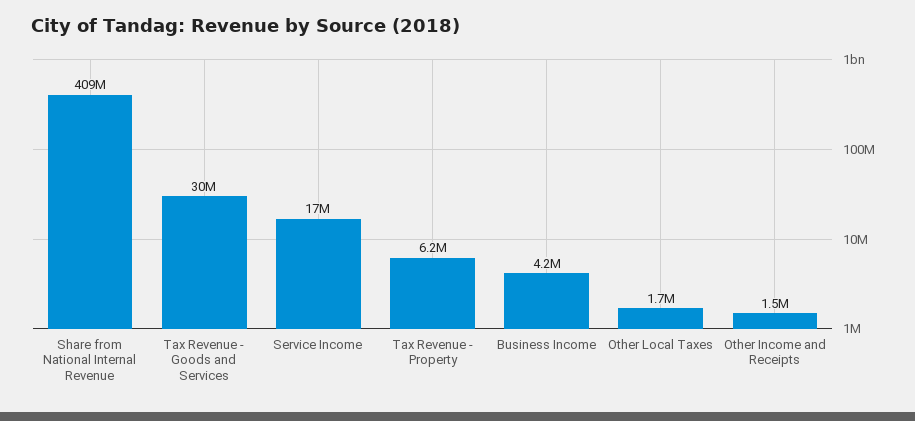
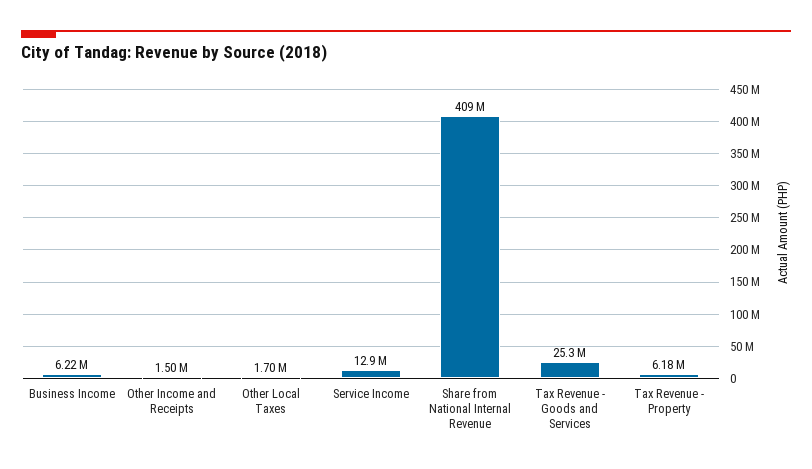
Tax Revenue - Goods and Services: 30000000 -> 25300000
Service Income: 17000000 -> 12900000
Business Income: 4200000 -> 6220000

